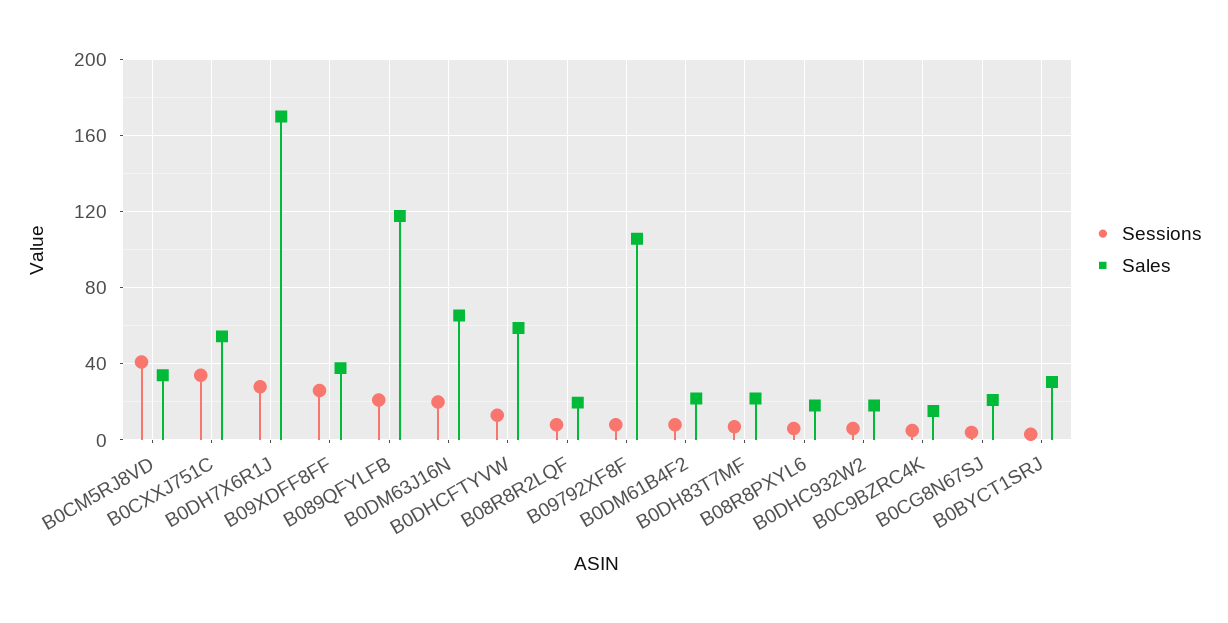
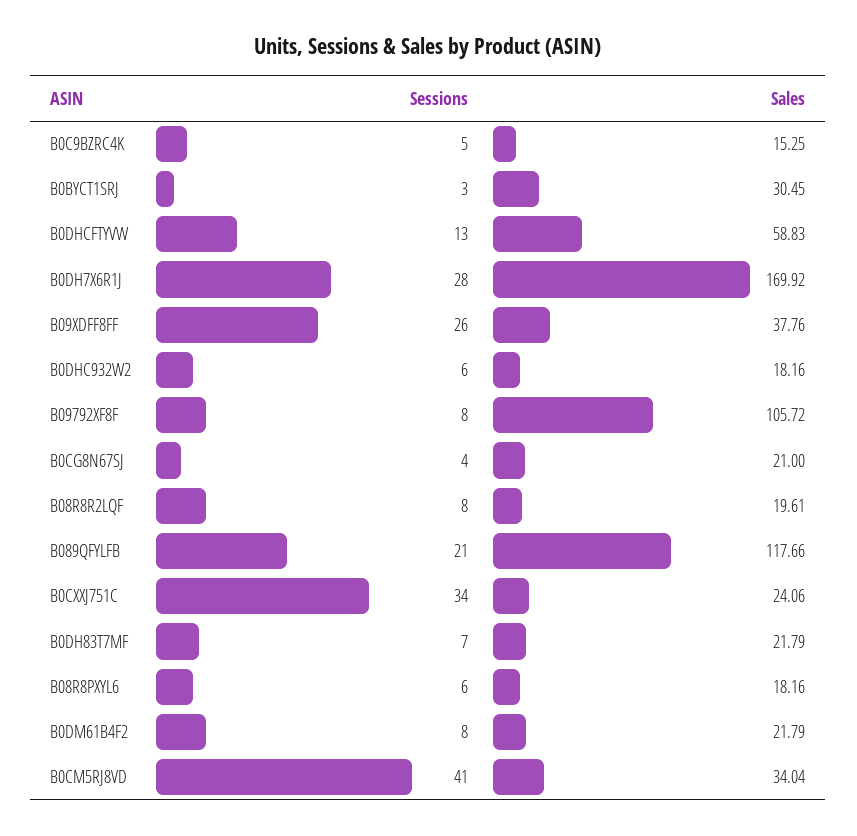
Sales, B0CXXJ751C: 55 -> 24.06
Sessions, B0DM63J16N: 20 -> none
Sales, B0DM63J16N: 65 -> none

